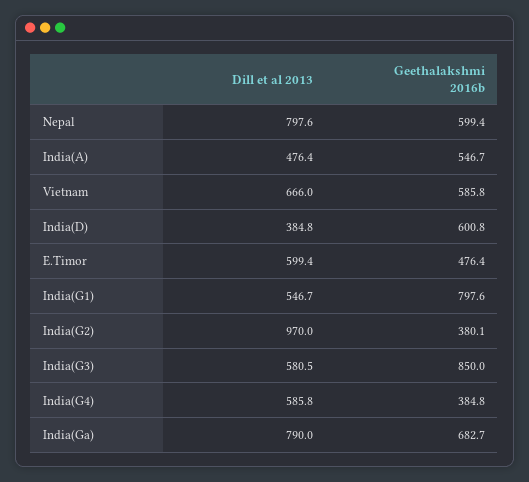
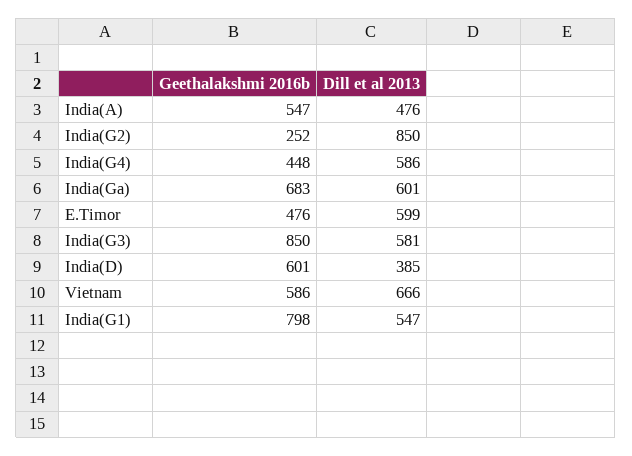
Dill et al 2013, Nepal: 797.6 -> none
Geethalakshmi 2016b, Nepal: 599.4 -> none
Dill et al 2013, India(G2): 970 -> 850
Geethalakshmi 2016b, India(G2): 380.1 -> 252
Geethalakshmi 2016b, India(G4): 384.8 -> 448
Dill et al 2013, India(Ga): 790 -> 601

